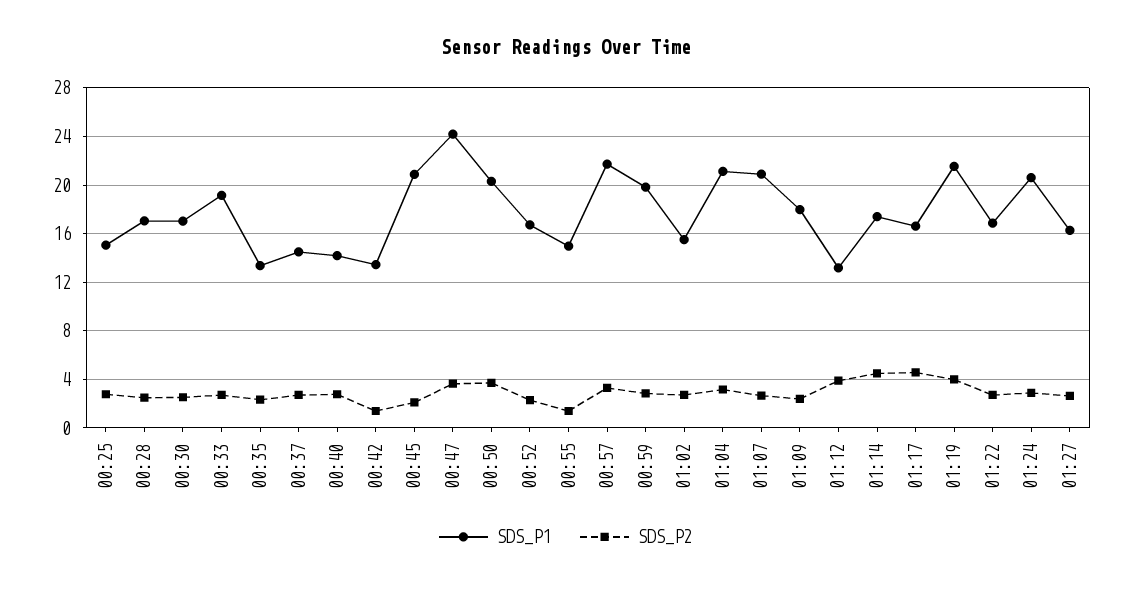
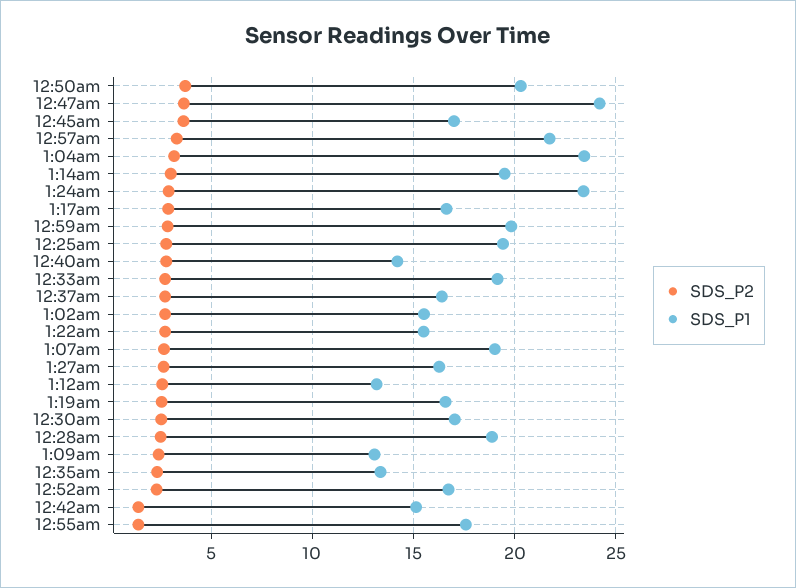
SDS_P1, 00:25: 15 -> 19.5
SDS_P1, 00:28: 17 -> 19
SDS_P1, 00:37: 14.5 -> 16.5
SDS_P1, 00:42: 13.5 -> 15
SDS_P1, 00:45: 21 -> 17
SDS_P2, 00:45: 2 -> 3.5
SDS_P1, 00:55: 15 -> 17.5
SDS_P1, 01:04: 21 -> 23.5
SDS_P1, 01:07: 21 -> 19
SDS_P1, 01:09: 18 -> 13
SDS_P2, 01:12: 4 -> 2.5
SDS_P1, 01:14: 17.5 -> 19.5
SDS_P2, 01:14: 4.5 -> 3
SDS_P2, 01:17: 4.5 -> 3
SDS_P1, 01:19: 21.5 -> 16.5
SDS_P2, 01:19: 4 -> 2.5
SDS_P1, 01:22: 17 -> 15.5
SDS_P1, 01:24: 20.5 -> 23.5

